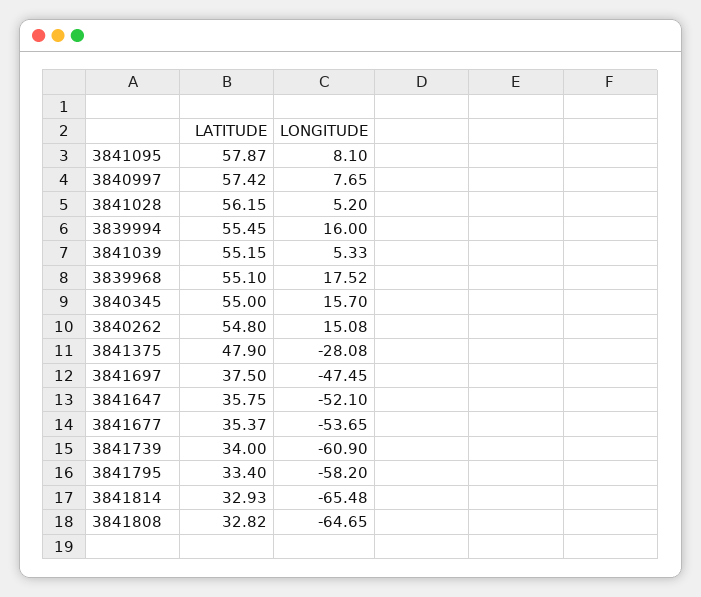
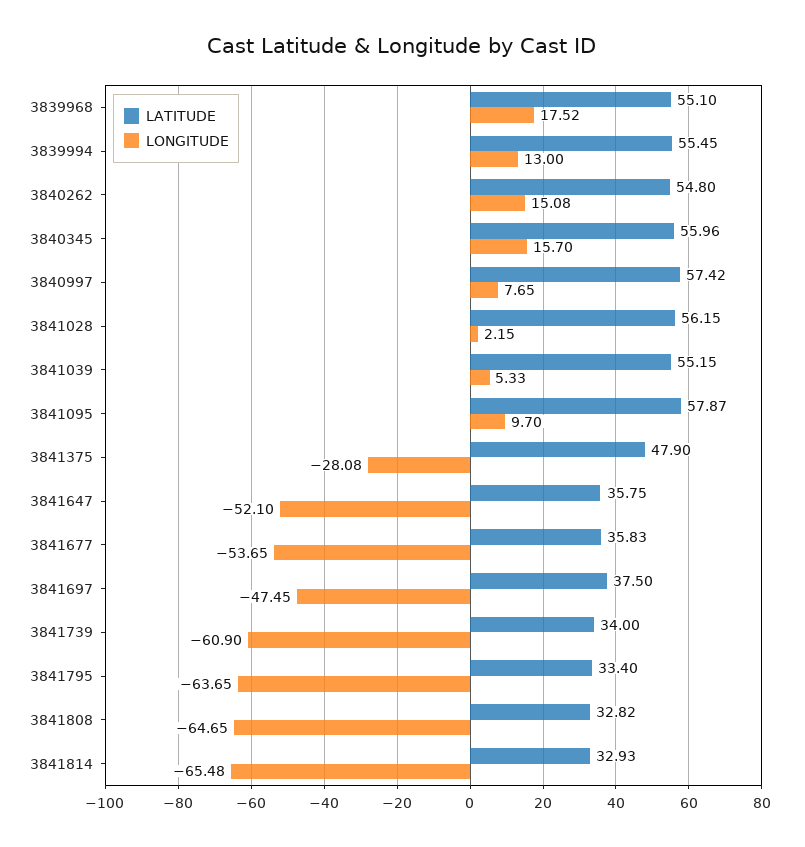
LONGITUDE, 3841095: 8.1 -> 9.7
LONGITUDE, 3841028: 5.2 -> 2.15
LONGITUDE, 3839994: 16 -> 13
LATITUDE, 3840345: 55 -> 55.96
LATITUDE, 3841677: 35.37 -> 35.83
LONGITUDE, 3841795: -58.2 -> -63.65

